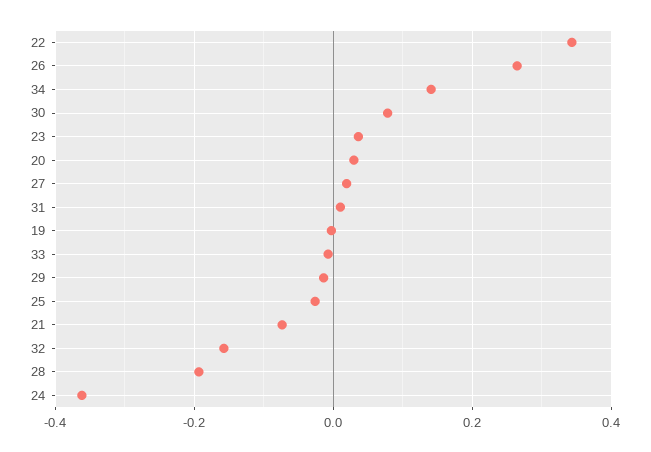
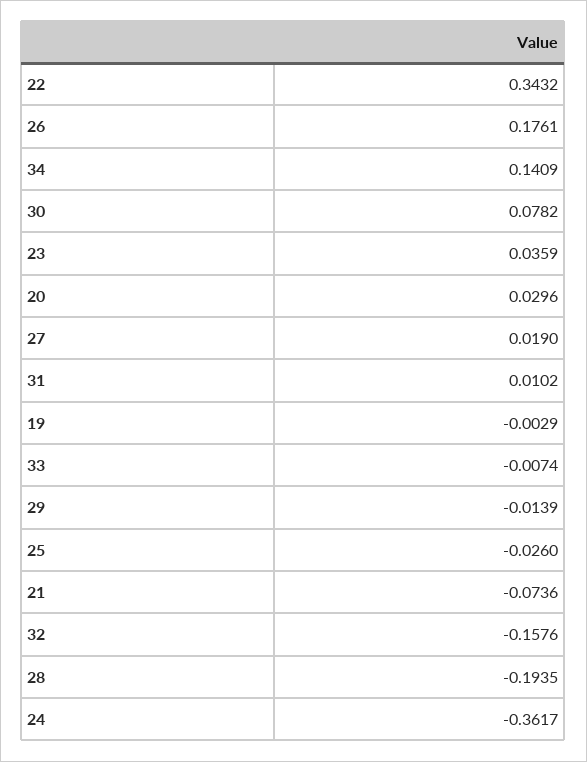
26: 0.26 -> 0.1761

